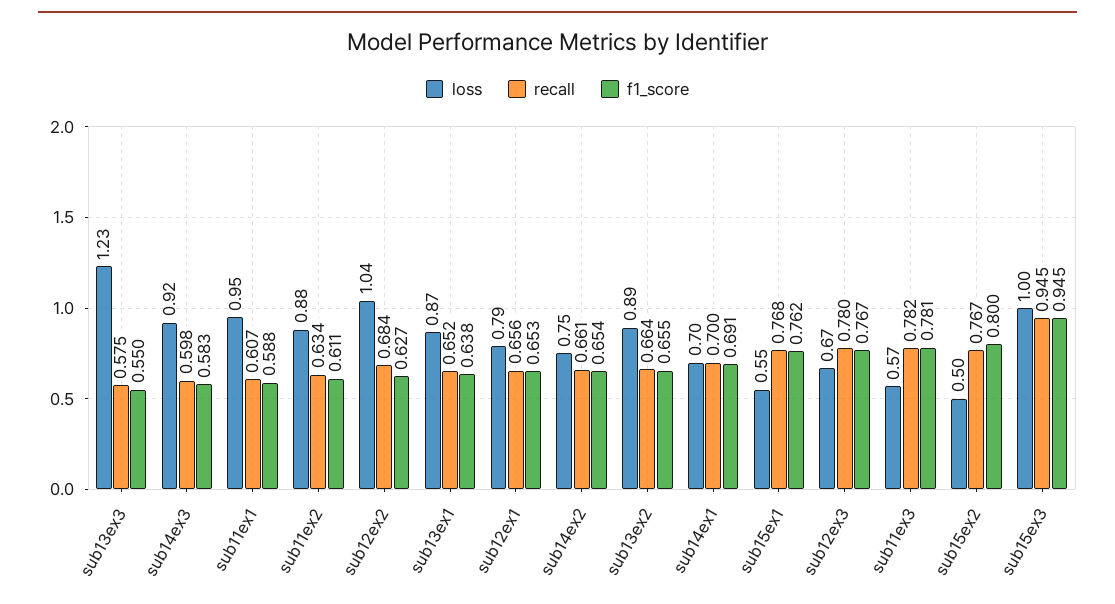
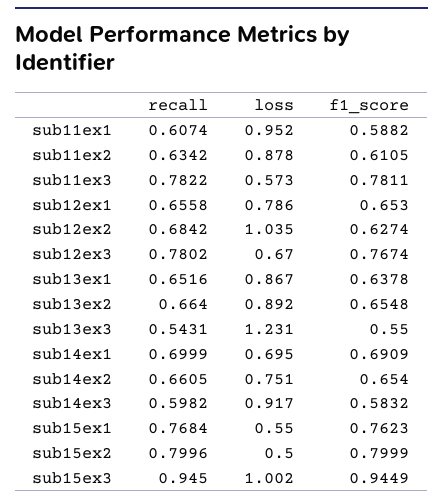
recall, sub13ex3: 0.575 -> 0.5431
recall, sub15ex2: 0.767 -> 0.7996

